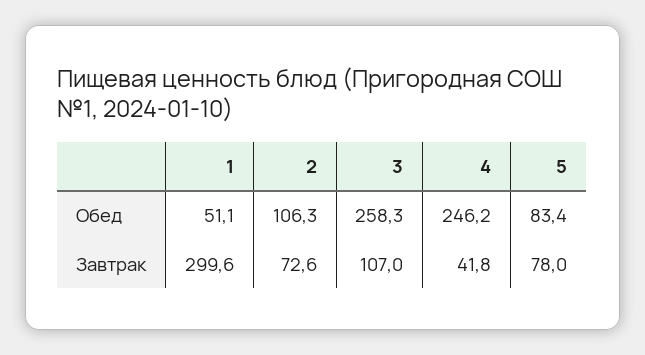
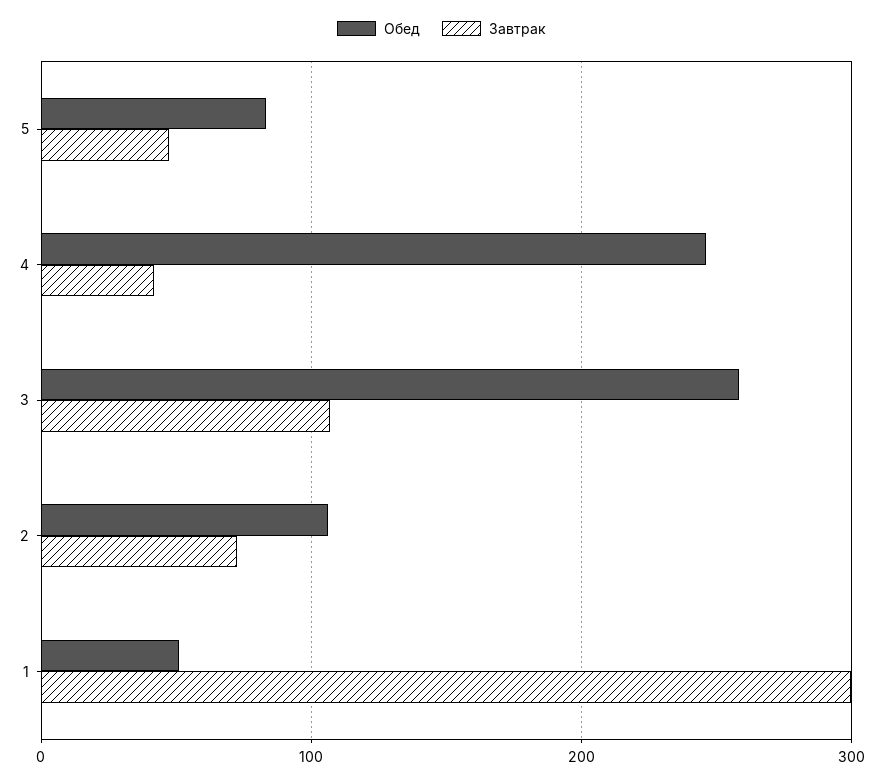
Завтрак, 5: 78 -> 50

